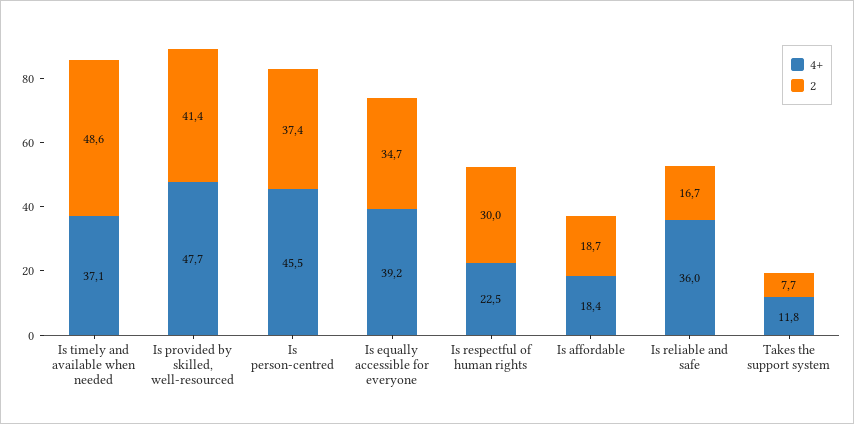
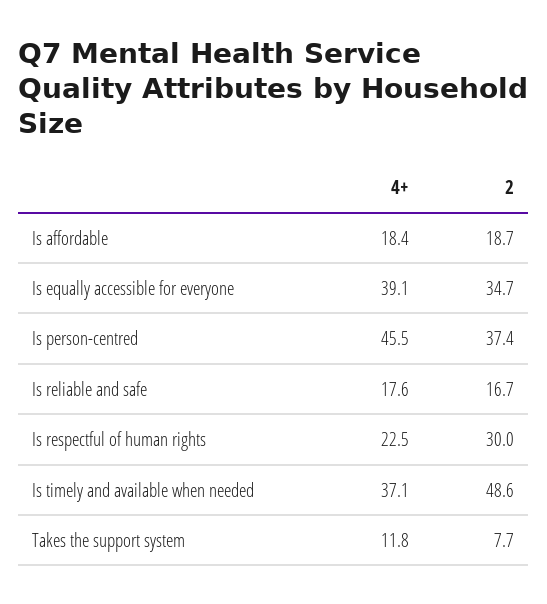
4+, Is provided by skilled, well-resourced: 47.7 -> none
2, Is provided by skilled, well-resourced: 41.4 -> none
4+, Is equally accessible for everyone: 39.2 -> 39.1
4+, Is reliable and safe: 36 -> 17.6

